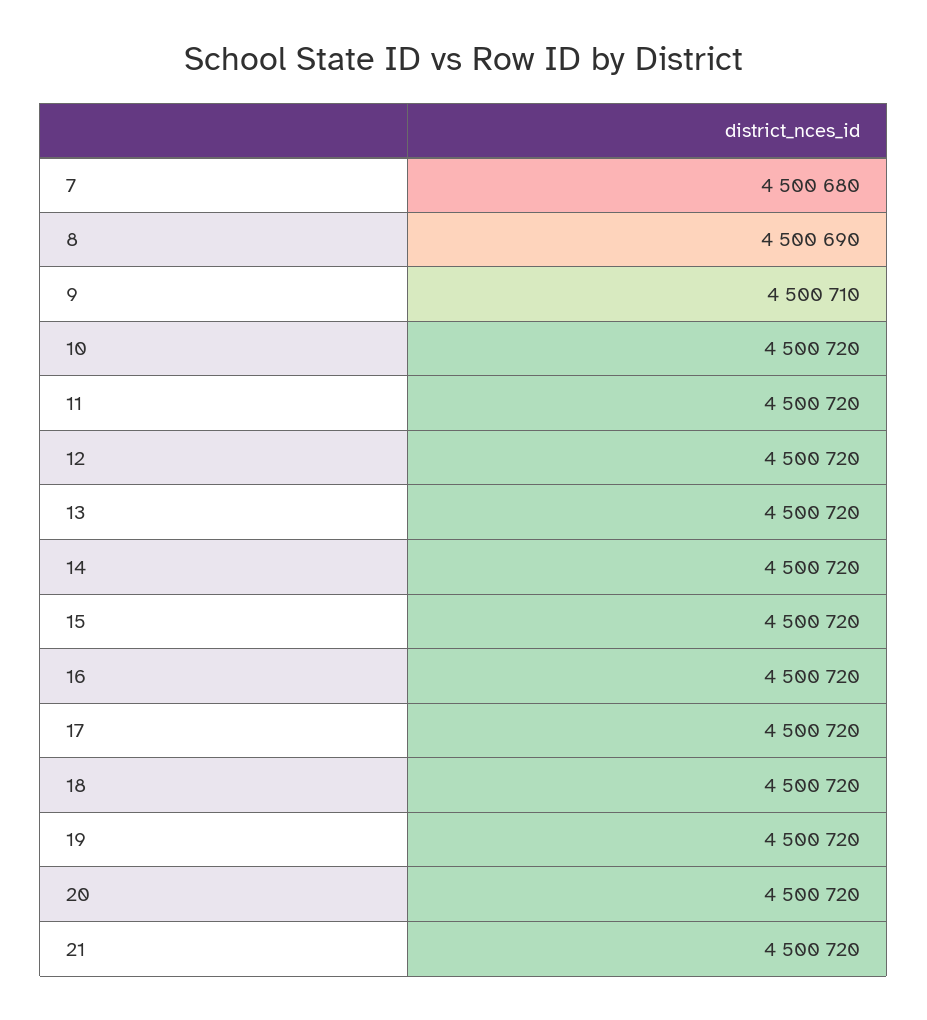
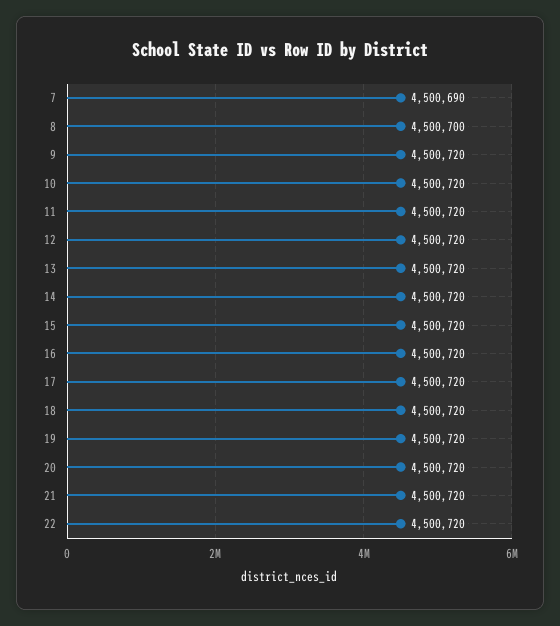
7: 4500680 -> 4500690
8: 4500690 -> 4500700
9: 4500710 -> 4500720
22: none -> 4500720

